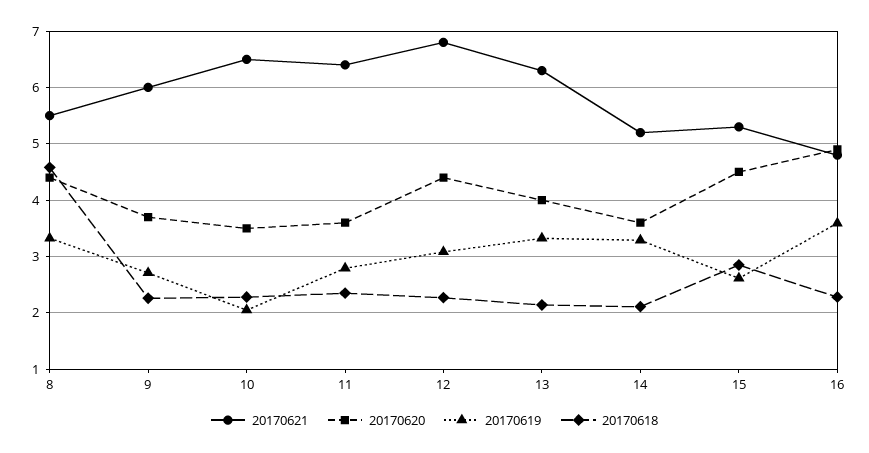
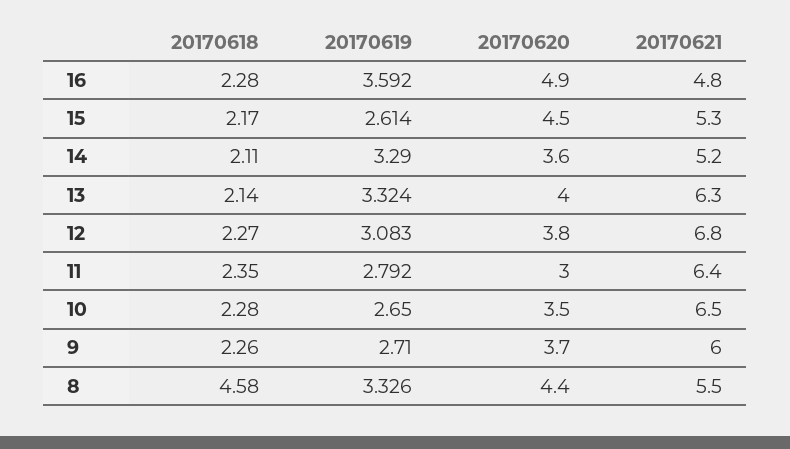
20170619, 10: 2 -> 2.65
20170620, 11: 3.6 -> 3
20170620, 12: 4.4 -> 3.8
20170618, 15: 2.8 -> 2.17

